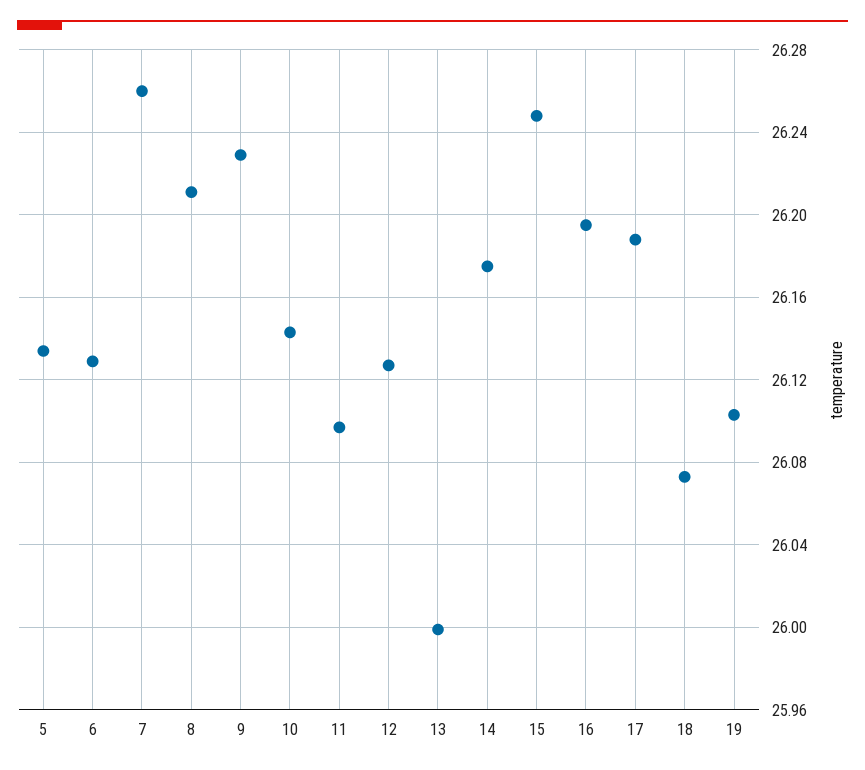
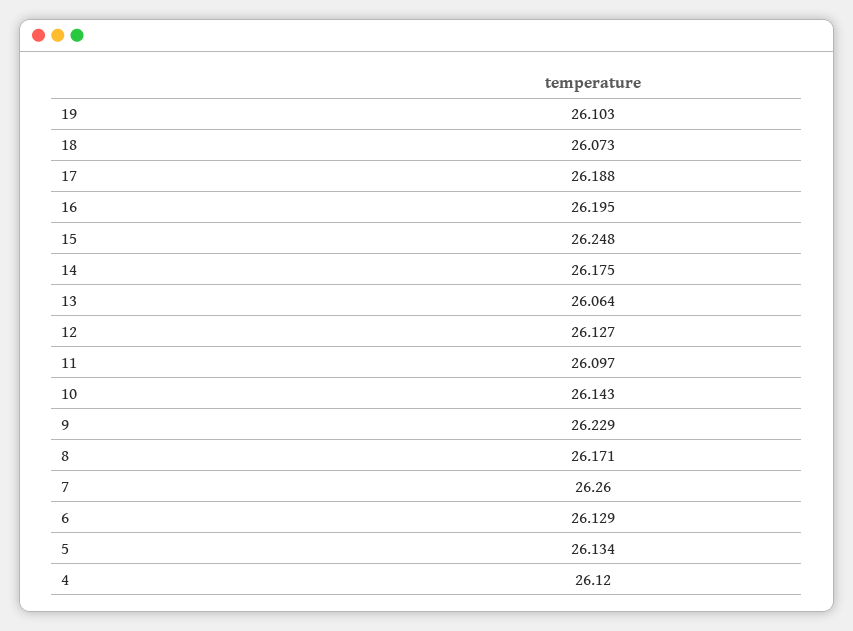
8: 26.21 -> 26.171
13: 26 -> 26.064
4: none -> 26.12

